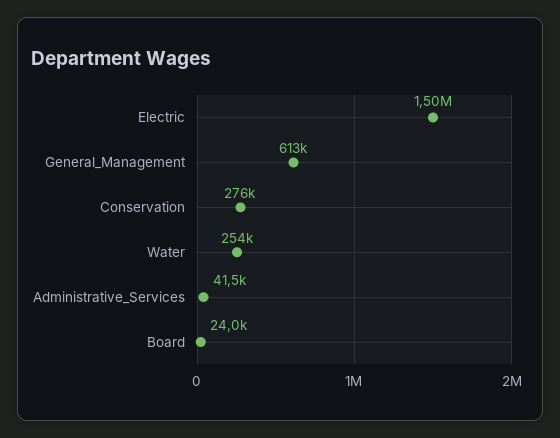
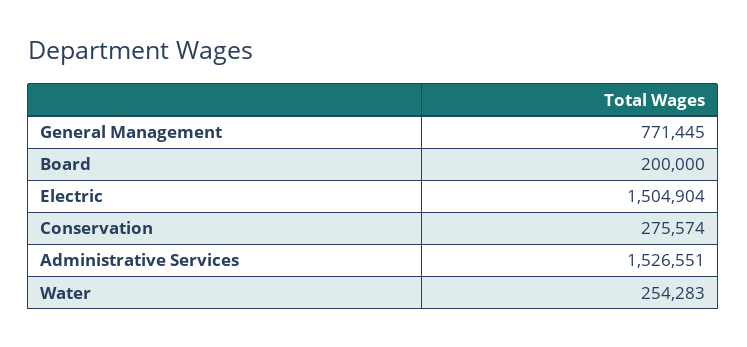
General_Management: 613000 -> 771445
Administrative_Services: 41500 -> 1526551
Board: 24000 -> 200000

